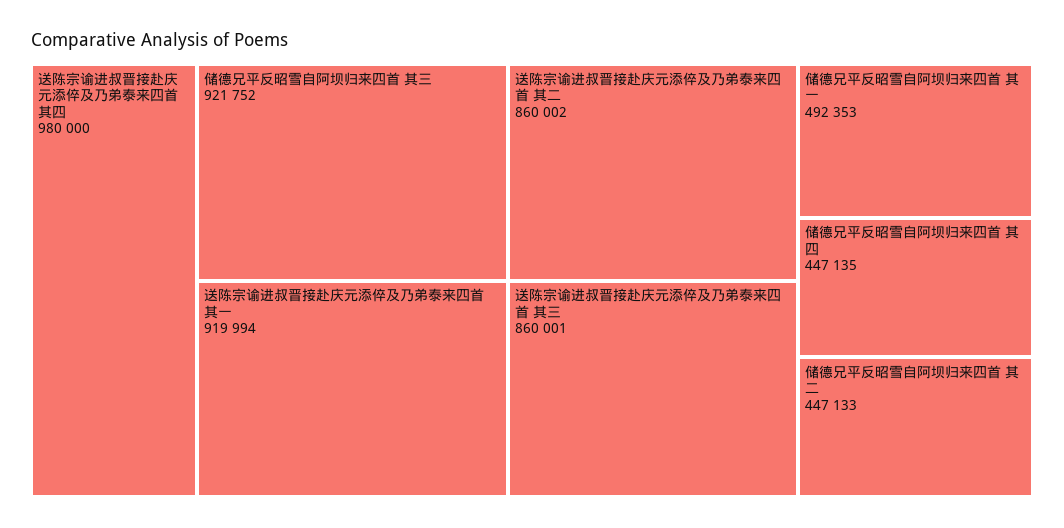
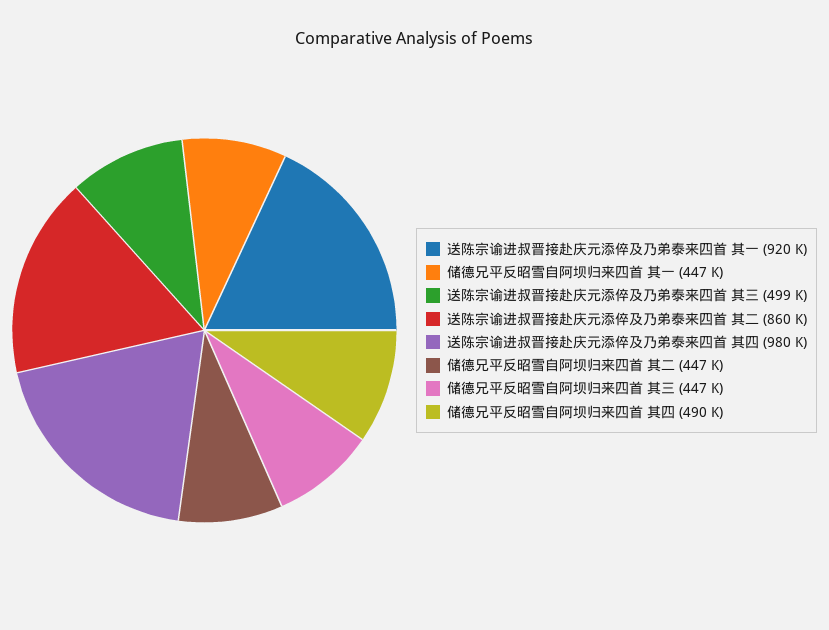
储德兄平反昭雪自阿坝归来四首 其三: 921752 -> 447000
送陈宗谕进叔晋接赴庆元添倅及乃弟泰来四首 其三: 860001 -> 499000
储德兄平反昭雪自阿坝归来四首 其一: 492353 -> 447000
储德兄平反昭雪自阿坝归来四首 其四: 447135 -> 490000

